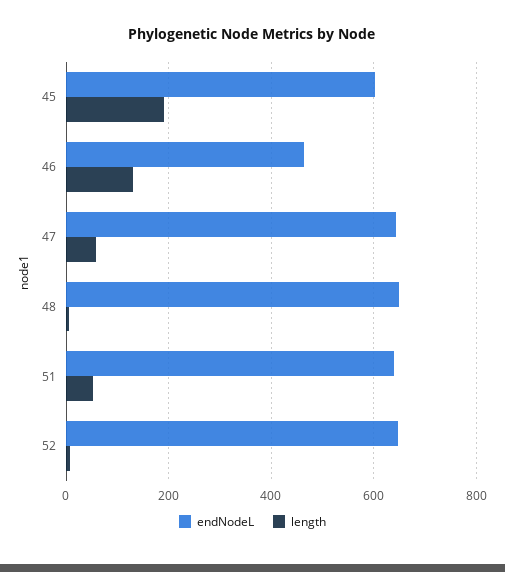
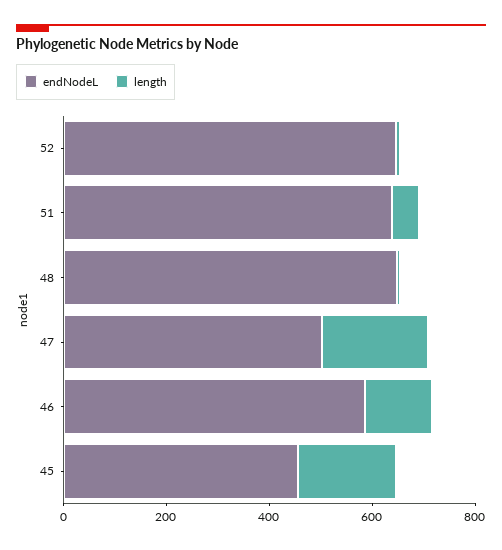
endNodeL, 45: 600 -> 450
endNodeL, 46: 460 -> 600
endNodeL, 47: 640 -> 500
length, 47: 60 -> 200

